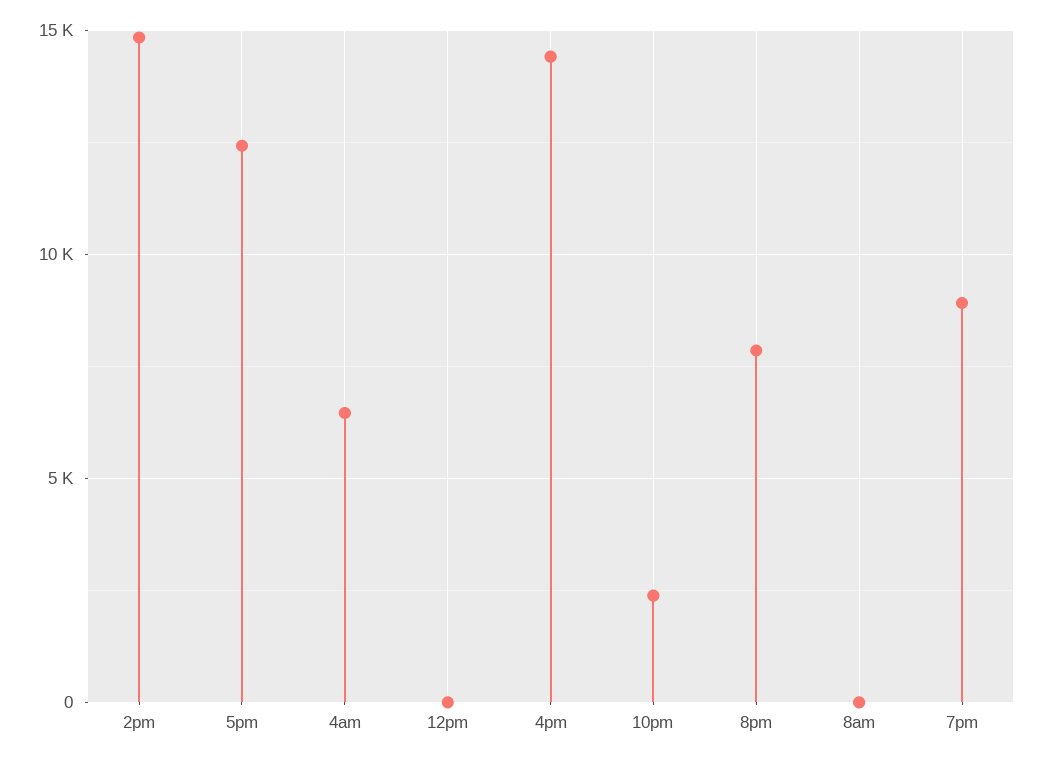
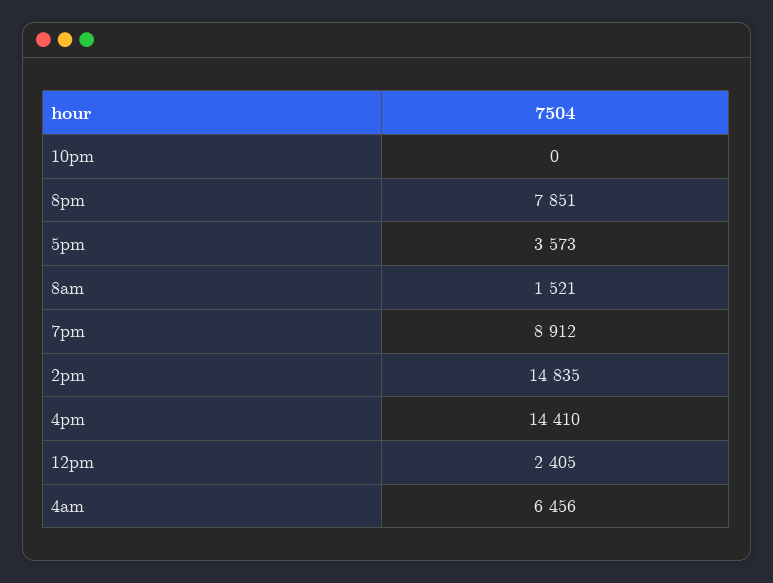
5pm: 12500 -> 3573
12pm: 0 -> 2405
10pm: 2500 -> 0
8am: 0 -> 1521

